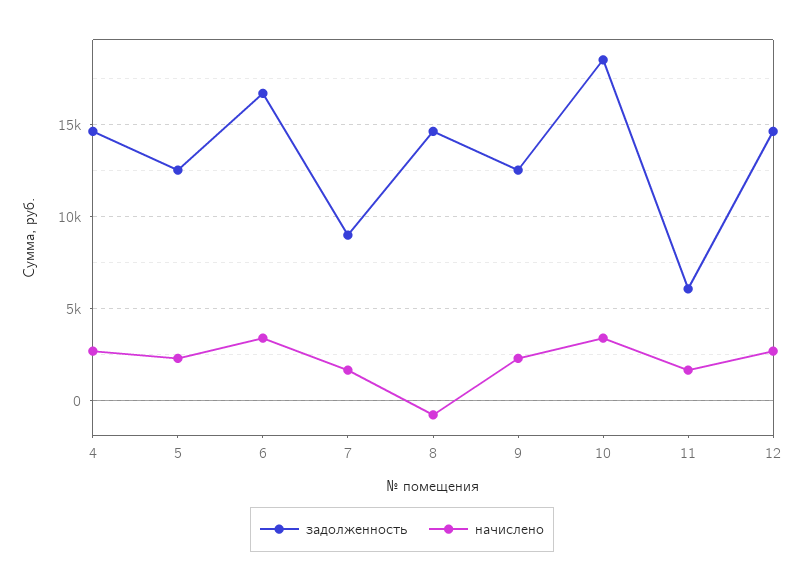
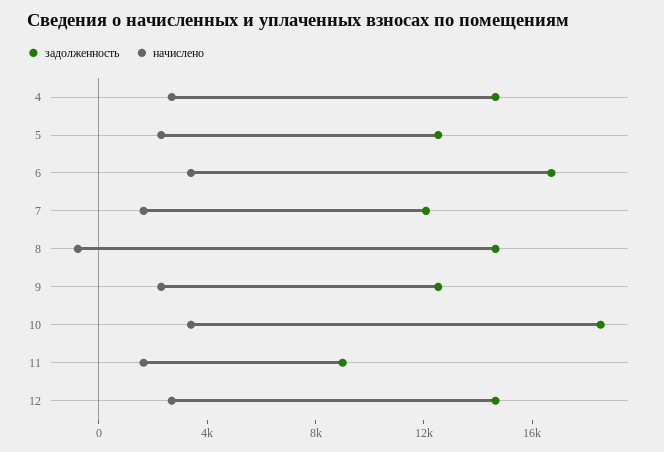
задолженность, 7: 9000 -> 12000
задолженность, 11: 6000 -> 9000

